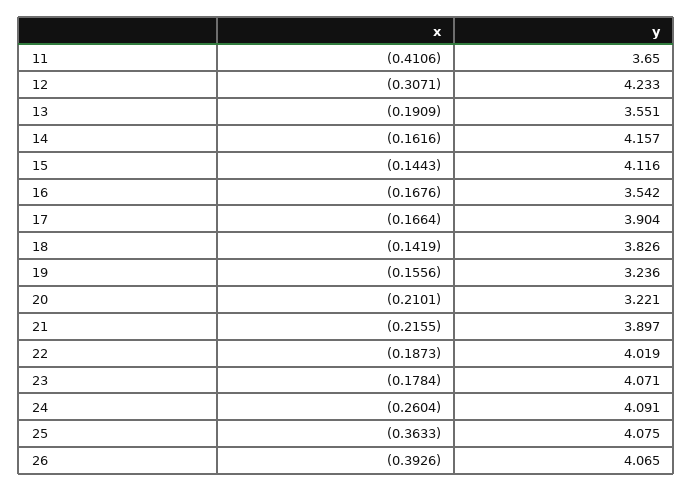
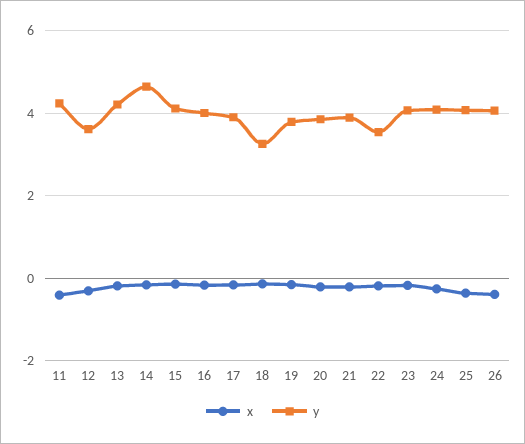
y, 11: 3.65 -> 4.2
y, 12: 4.233 -> 3.6
y, 13: 3.551 -> 4.2
y, 14: 4.157 -> 4.6
y, 16: 3.542 -> 4
y, 18: 3.826 -> 3.2
y, 19: 3.236 -> 3.8
y, 20: 3.221 -> 3.8
y, 22: 4.019 -> 3.6

